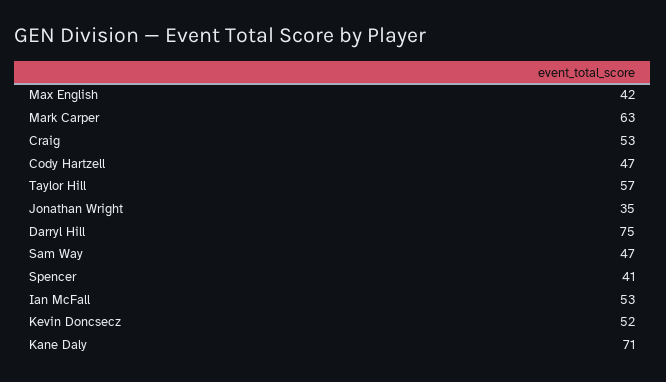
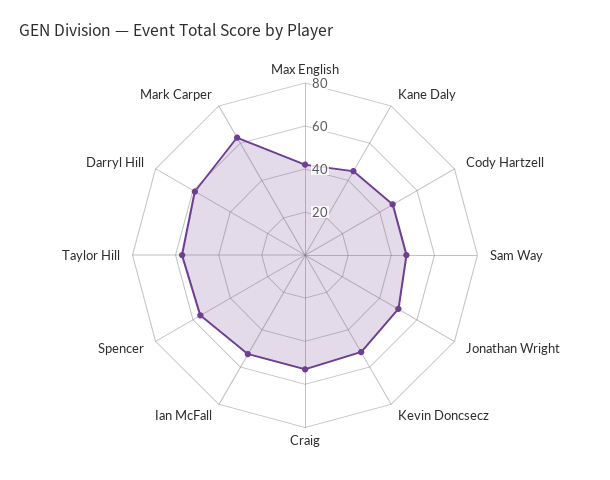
Jonathan Wright: 35 -> 50
Darryl Hill: 75 -> 60
Spencer: 41 -> 55
Kane Daly: 71 -> 45

